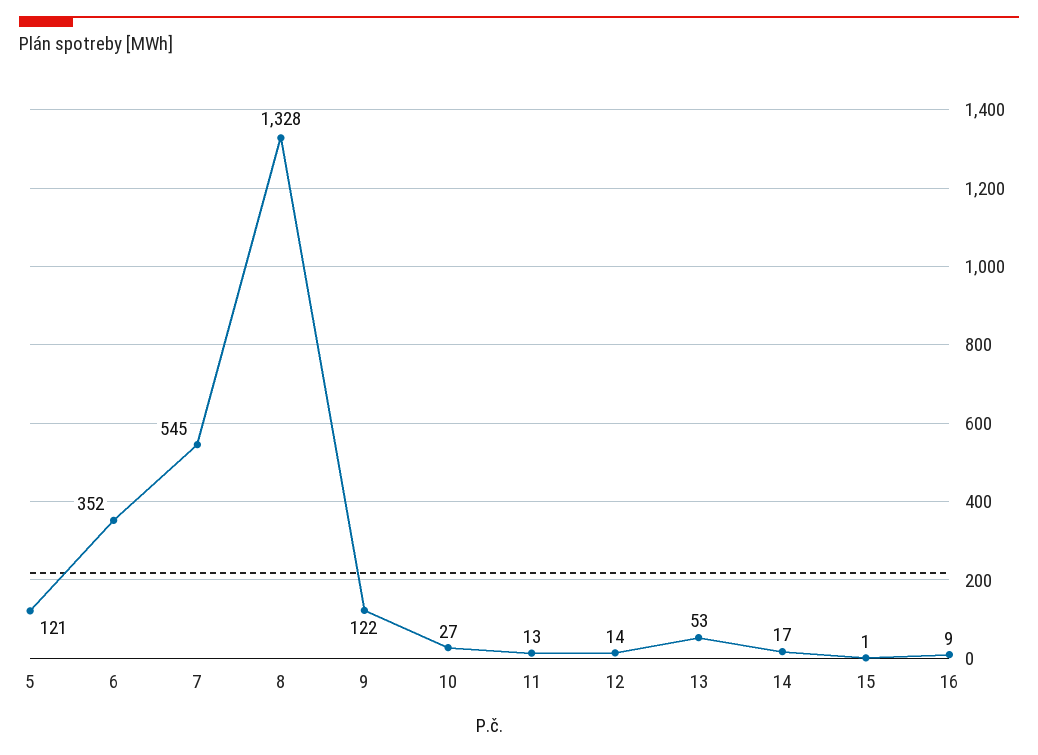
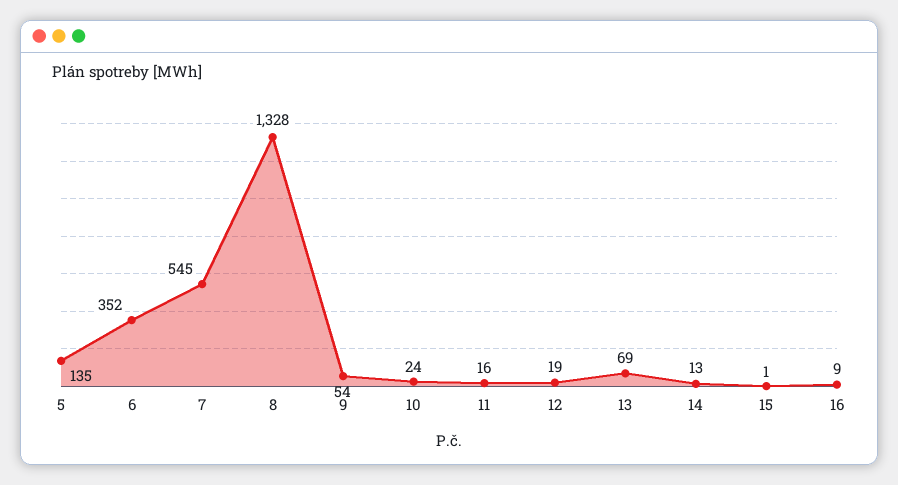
5: 121 -> 135
9: 122 -> 54
10: 27 -> 24
11: 13 -> 16
12: 14 -> 19
13: 53 -> 69
14: 17 -> 13

